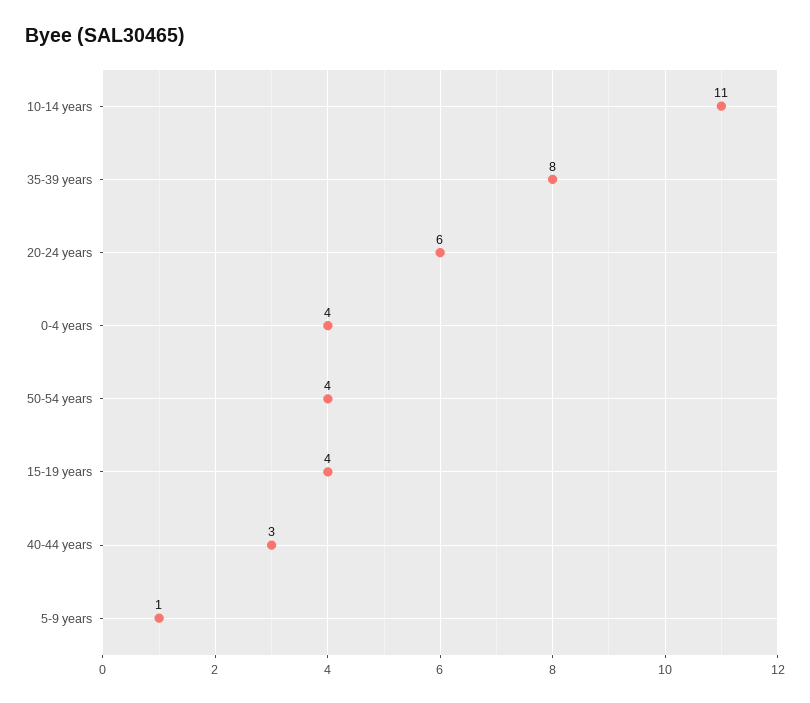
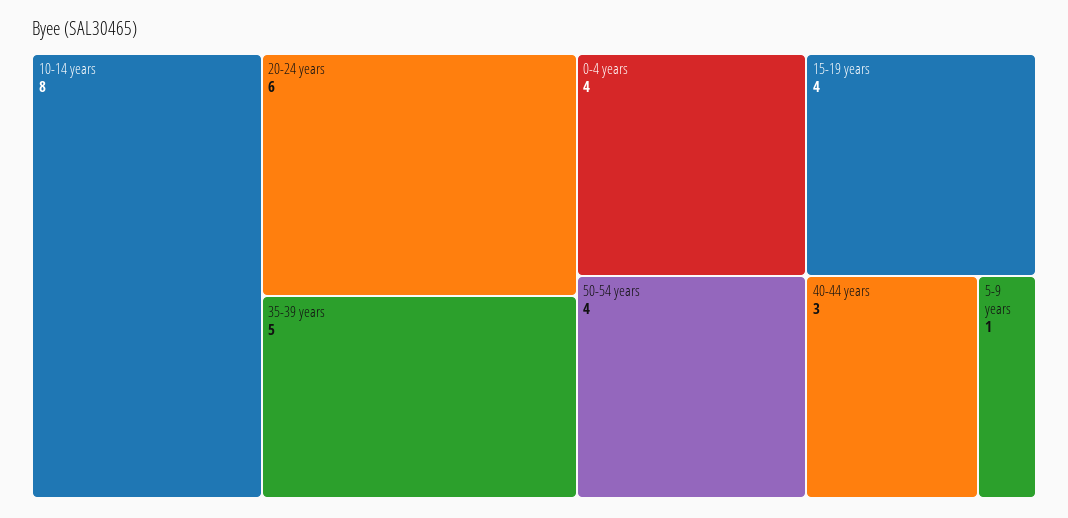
10-14 years: 11 -> 8
35-39 years: 8 -> 5

